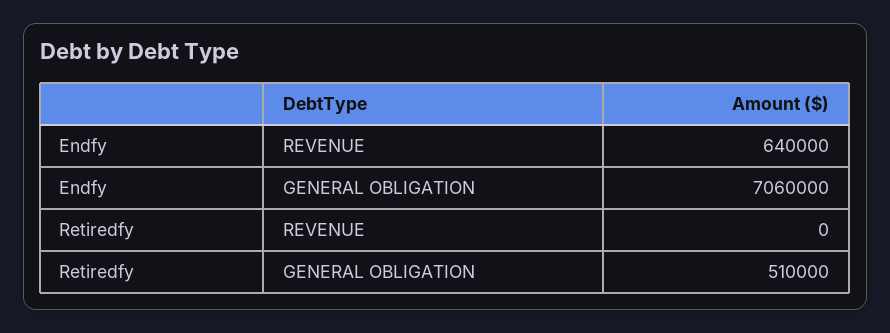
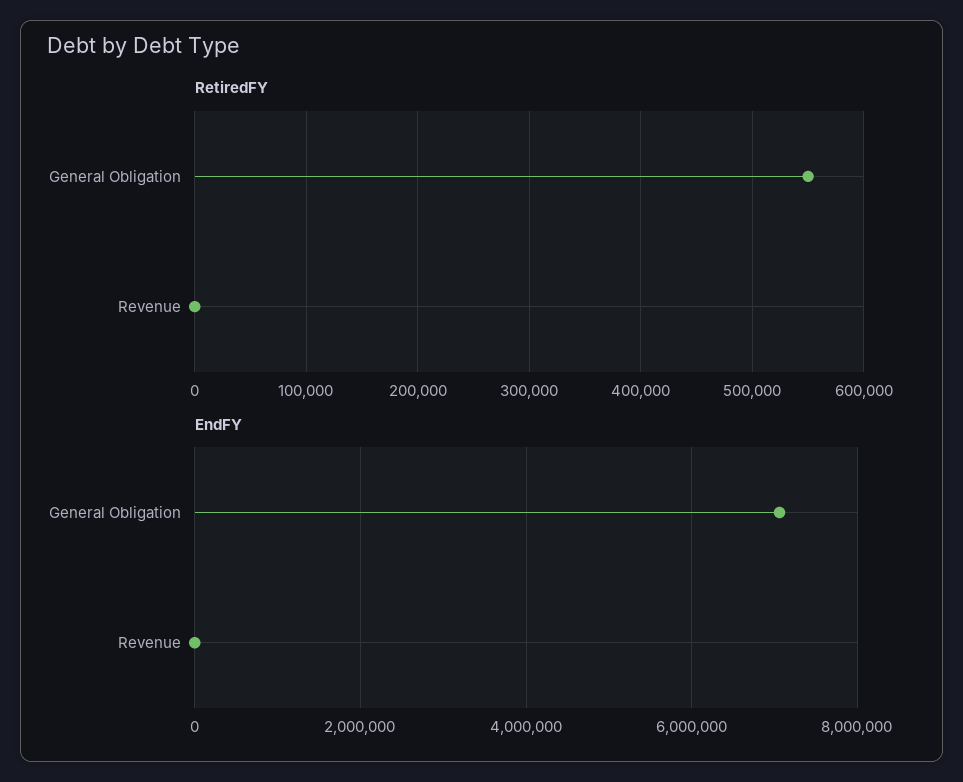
Endfy, REVENUE: 640000 -> 0
Retiredfy, GENERAL OBLIGATION: 510000 -> 550000

